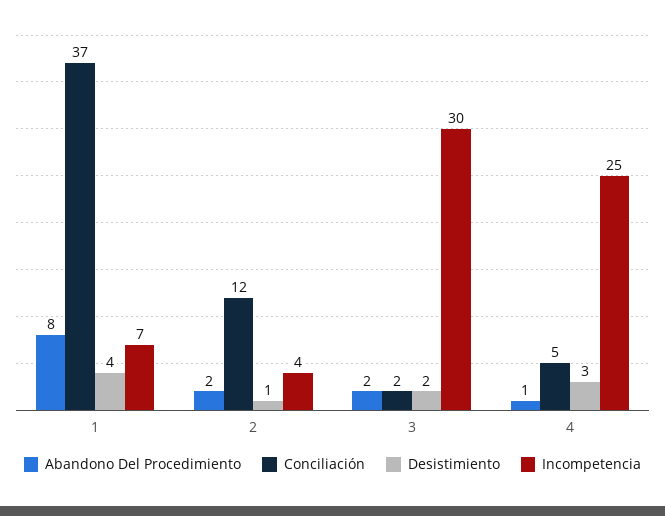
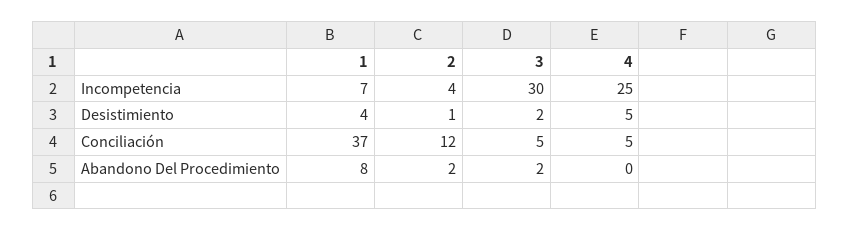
Conciliación, 3: 2 -> 5
Abandono Del Procedimiento, 4: 1 -> 0
Desistimiento, 4: 3 -> 5

